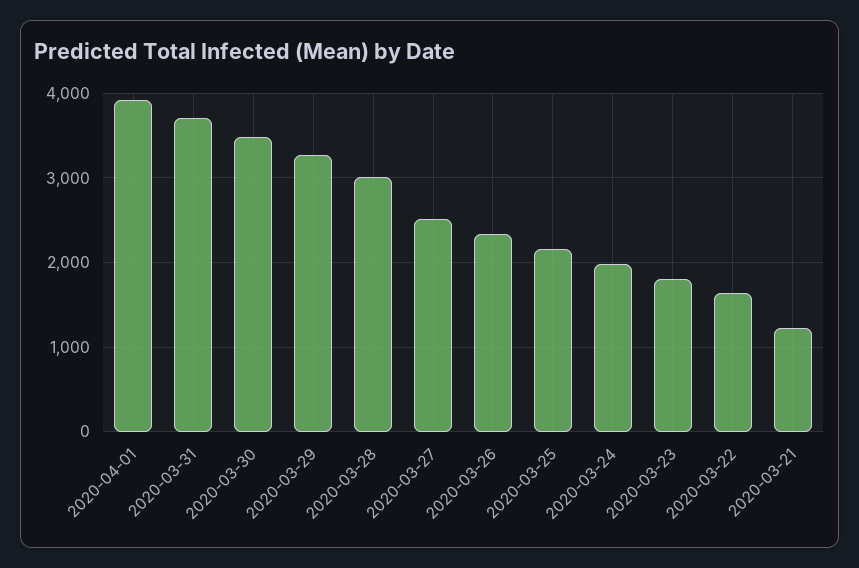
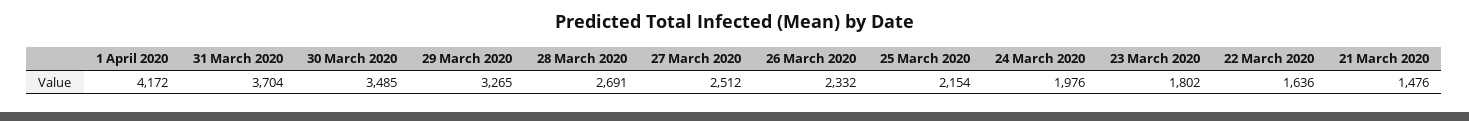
2020-04-01: 3900 -> 4172
2020-03-28: 3000 -> 2691
2020-03-21: 1200 -> 1476

